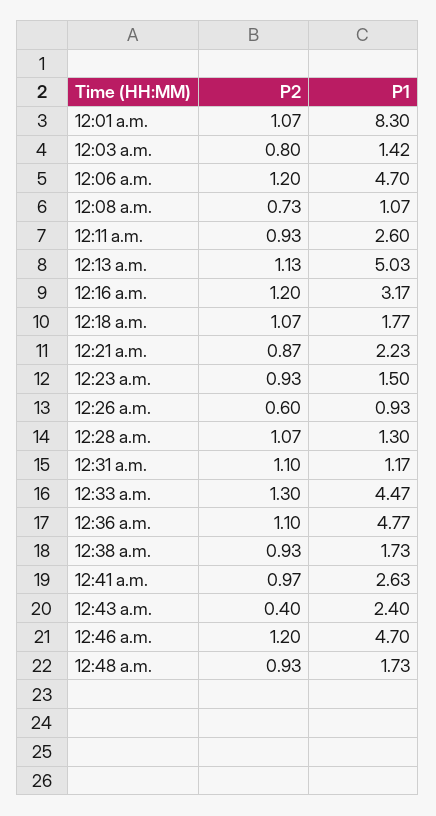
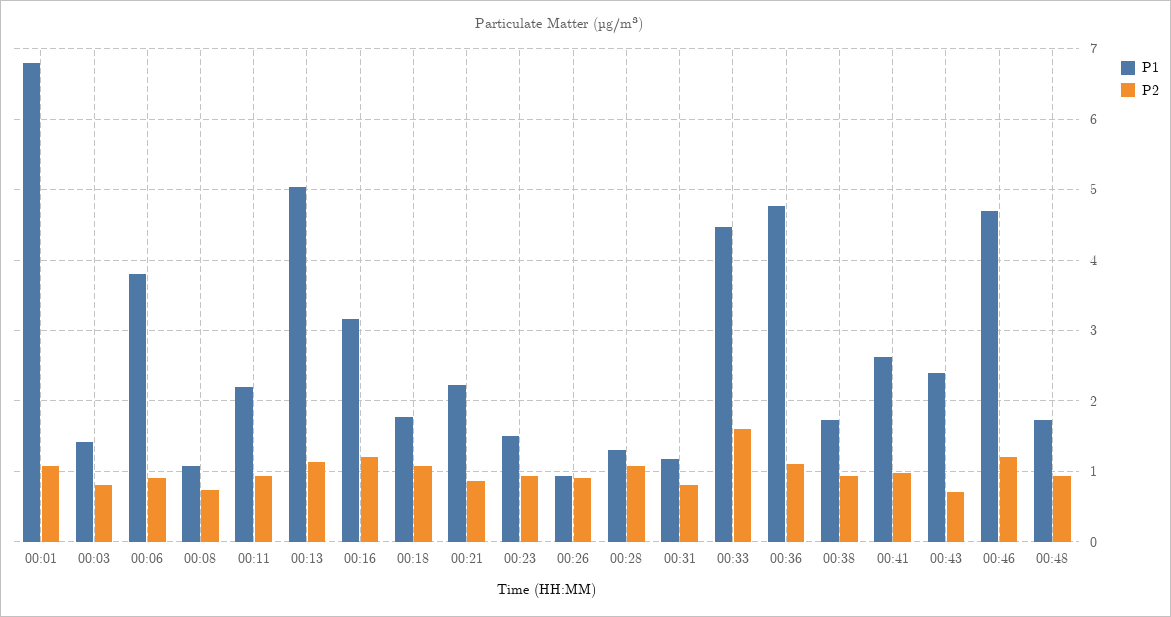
P1, 12:01 a.m.: 8.3 -> 6.8
P2, 12:06 a.m.: 1.2 -> 0.9
P1, 12:06 a.m.: 4.7 -> 3.8
P1, 12:11 a.m.: 2.6 -> 2.2
P2, 12:26 a.m.: 0.6 -> 0.9
P2, 12:31 a.m.: 1.1 -> 0.8
P2, 12:33 a.m.: 1.3 -> 1.6
P2, 12:43 a.m.: 0.4 -> 0.7

